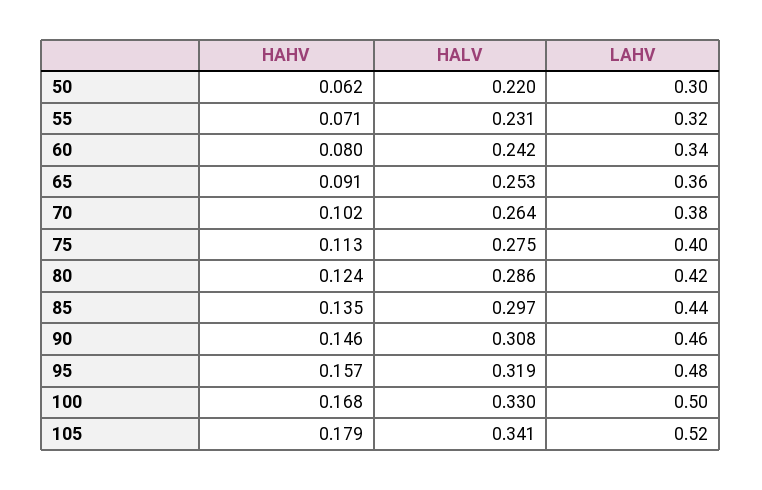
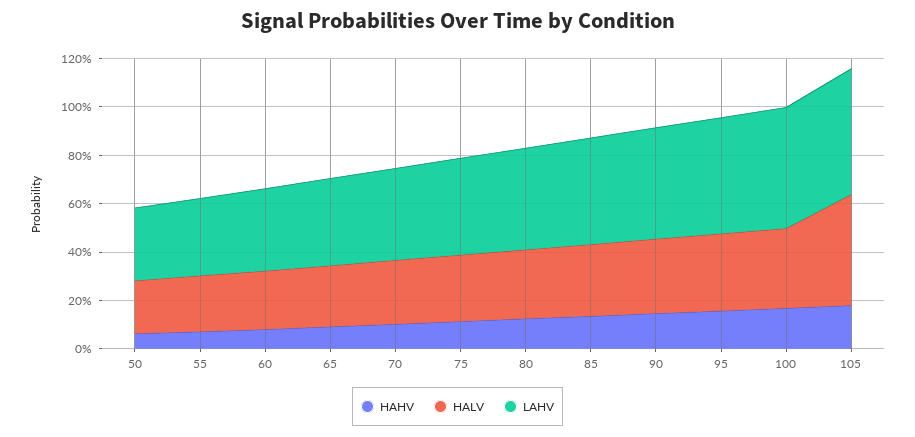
HALV, 105: 0.341 -> 0.45

